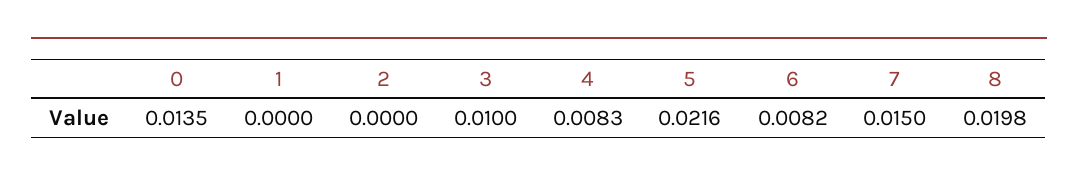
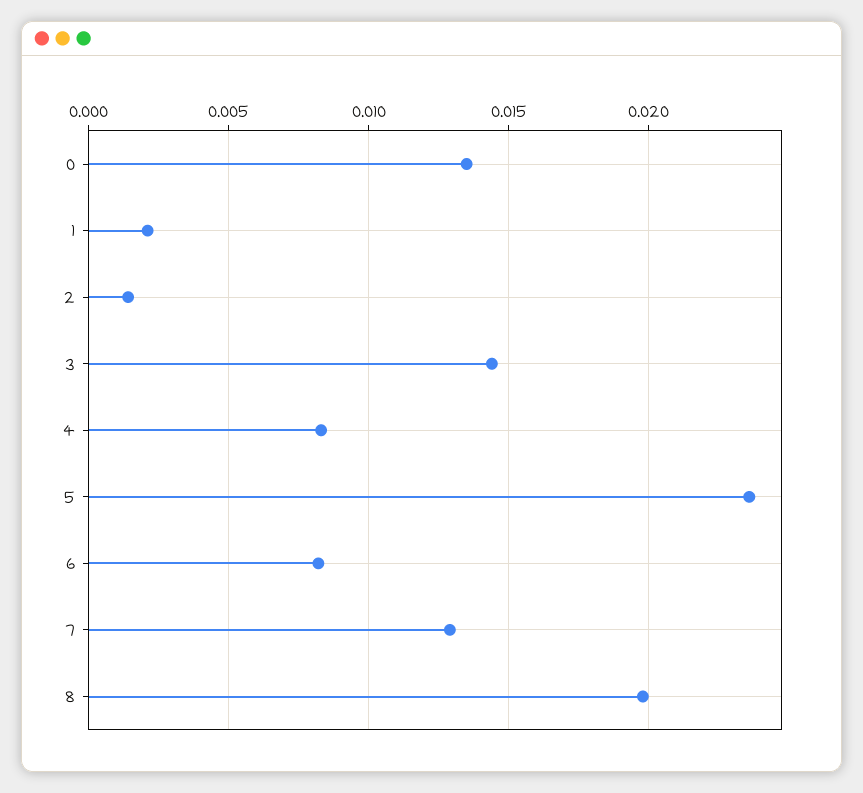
1: 0 -> 0.002
2: 0 -> 0.0015
3: 0.01 -> 0.0145
5: 0.0216 -> 0.0235
7: 0.015 -> 0.013

